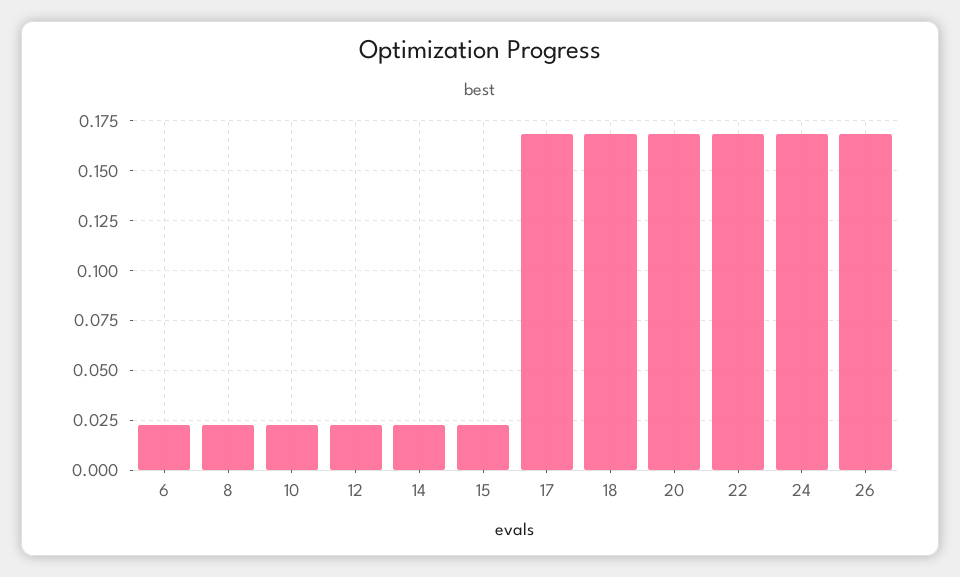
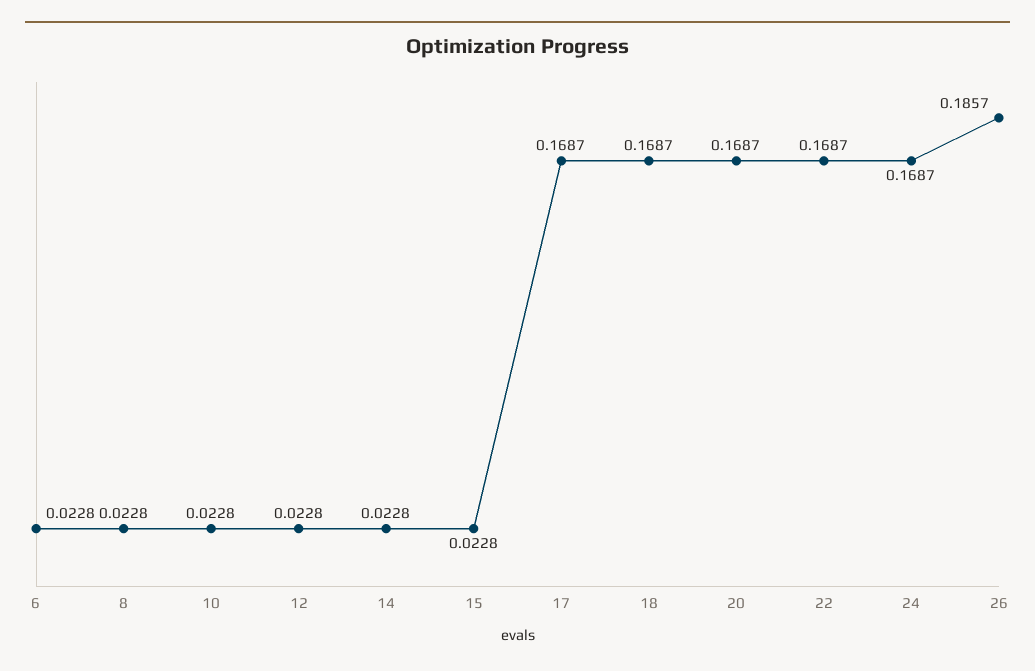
26: 0.17 -> 0.1857

